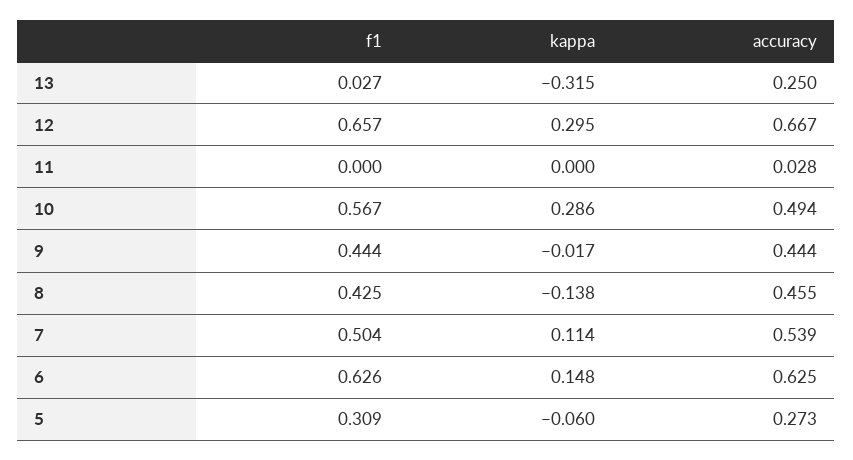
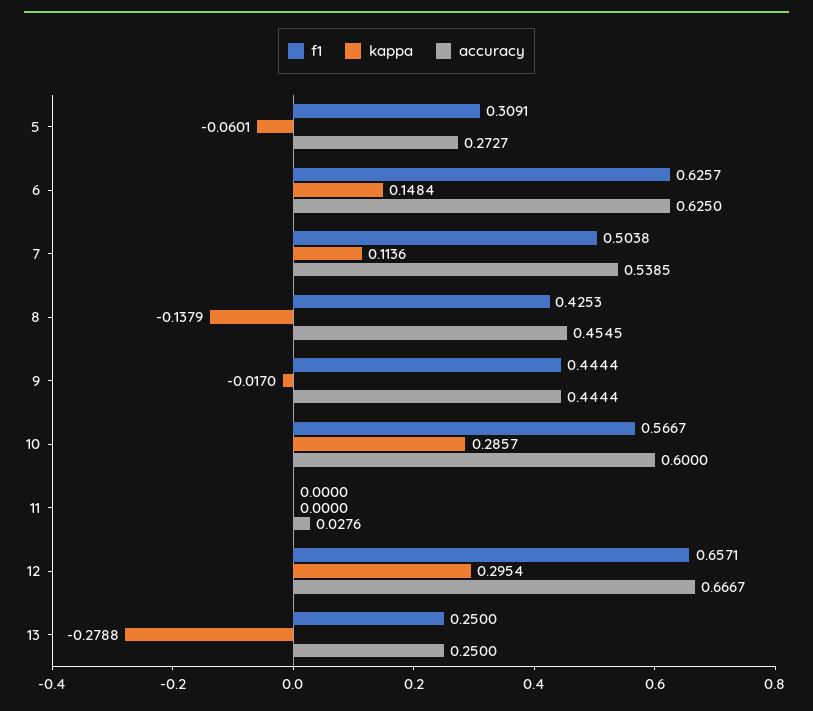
f1, 13: 0.027 -> 0.25
kappa, 13: -0.315 -> -0.2788
accuracy, 10: 0.494 -> 0.6

